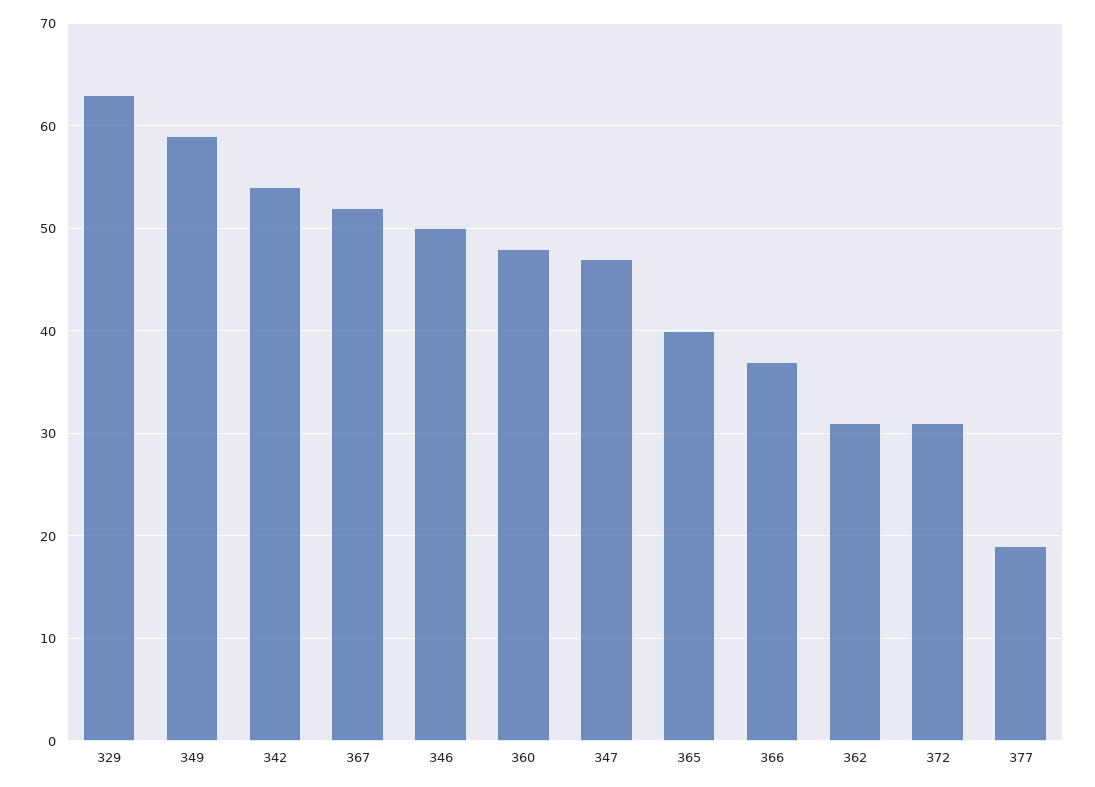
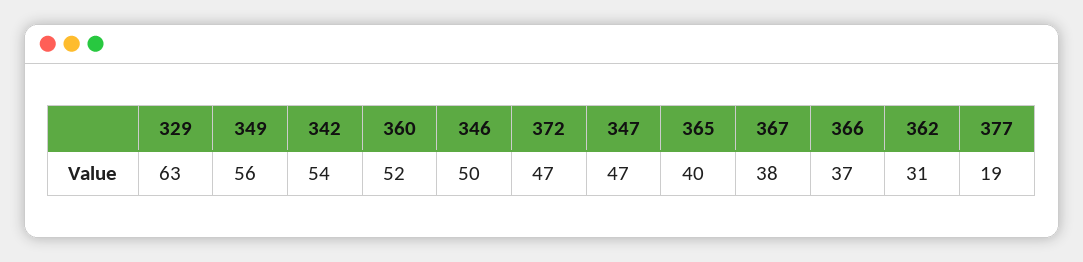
349: 59 -> 56
367: 52 -> 38
360: 48 -> 52
372: 31 -> 47

